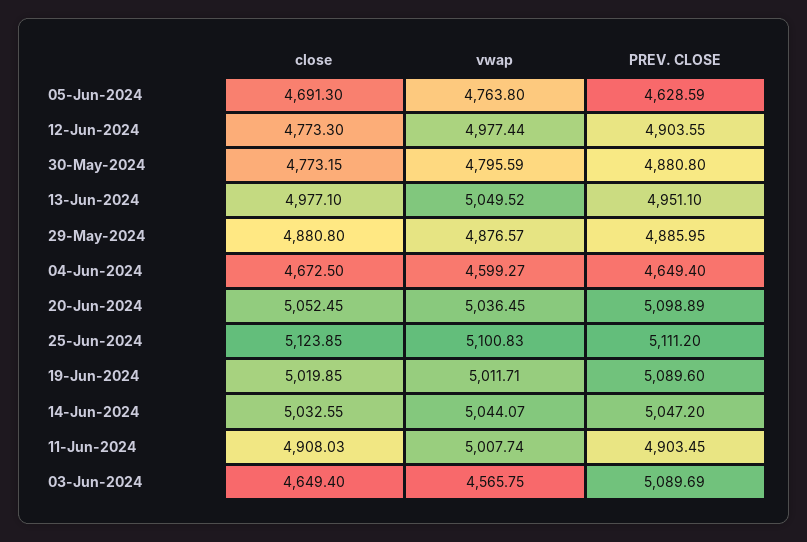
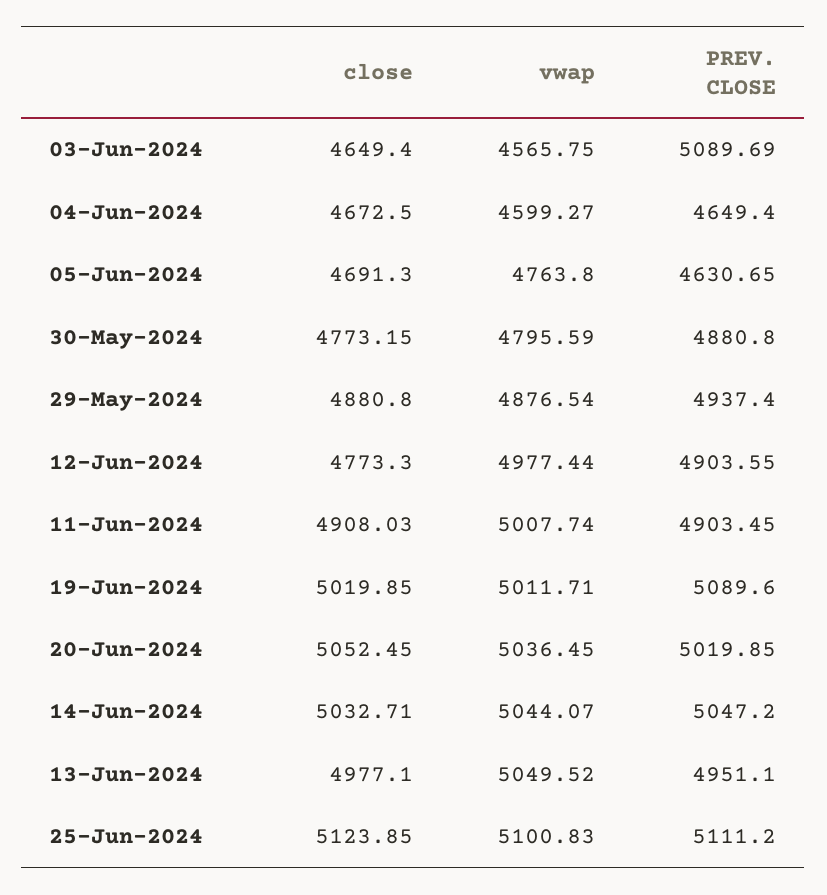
PREV. CLOSE, 05-Jun-2024: 4628.59 -> 4630.65
vwap, 29-May-2024: 4876.57 -> 4876.54
PREV. CLOSE, 29-May-2024: 4885.95 -> 4937.4
PREV. CLOSE, 20-Jun-2024: 5098.89 -> 5019.85
close, 14-Jun-2024: 5032.55 -> 5032.71

